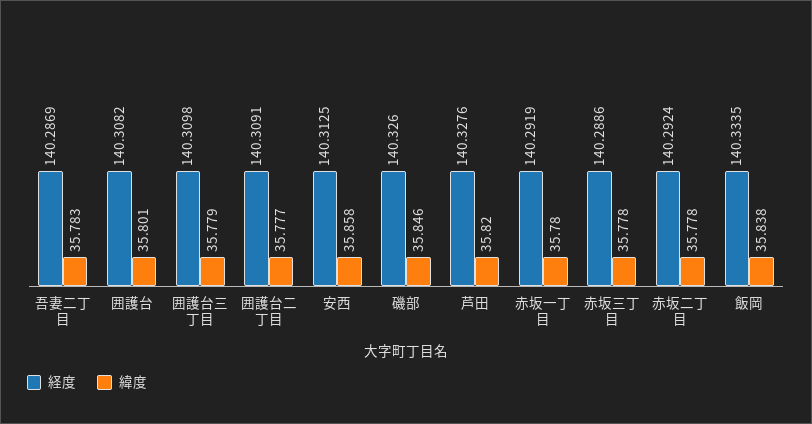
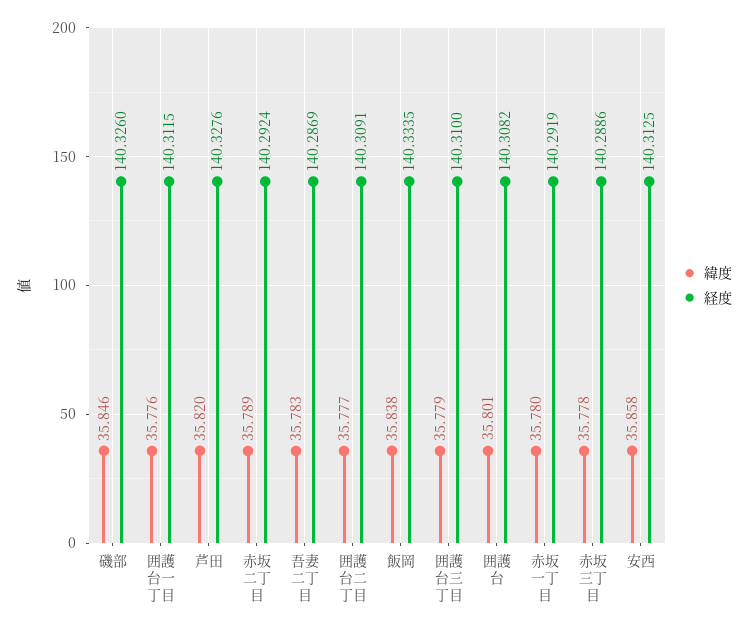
経度, 囲護台三丁目: 140.3098 -> 140.31
緯度, 赤坂二丁目: 35.778 -> 35.789
緯度, 囲護台一丁目: none -> 35.776
経度, 囲護台一丁目: none -> 140.3115

